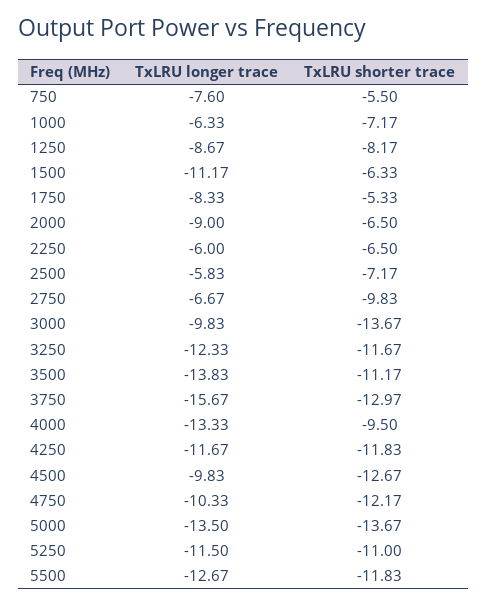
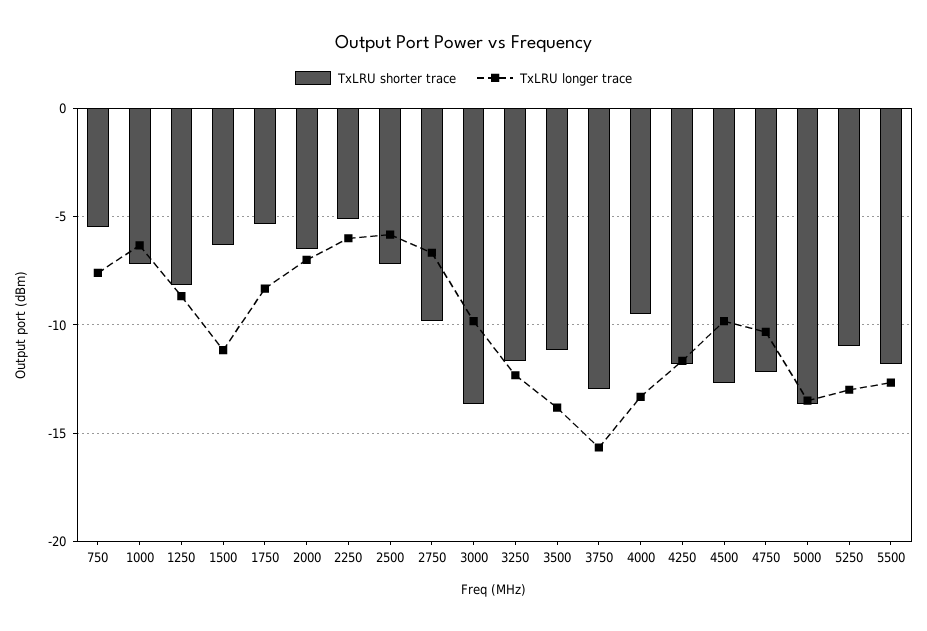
TxLRU longer trace, 2000: -9 -> -7
TxLRU shorter trace, 2250: -6.5 -> -5
TxLRU longer trace, 5250: -11.5 -> -13

